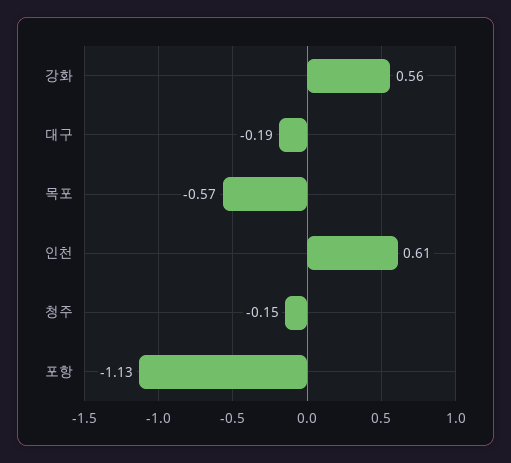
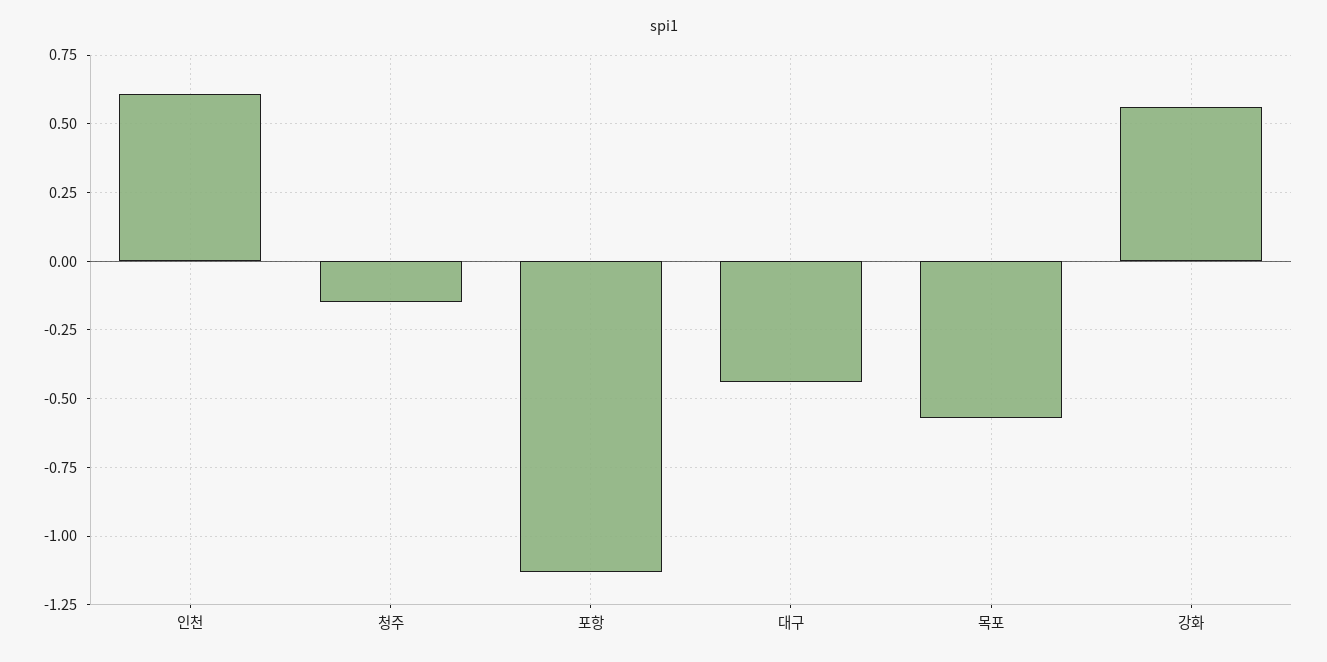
대구: -0.19 -> -0.45

